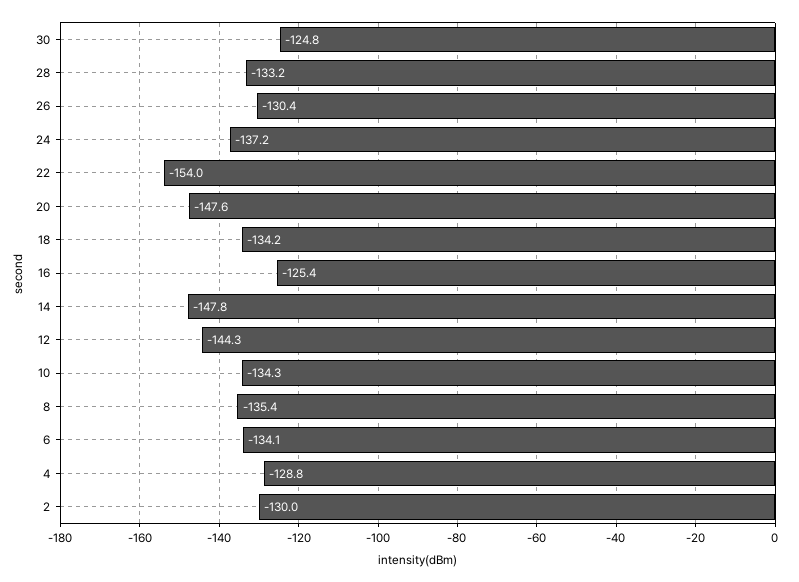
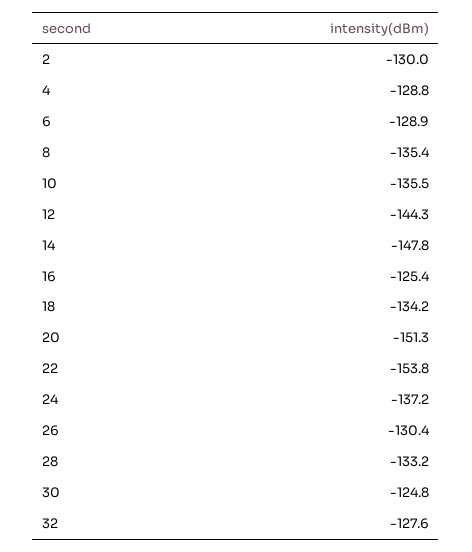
22: -154 -> -153.8
20: -147.6 -> -151.3
10: -134.3 -> -135.5
6: -134.1 -> -128.9
32: none -> -127.6

